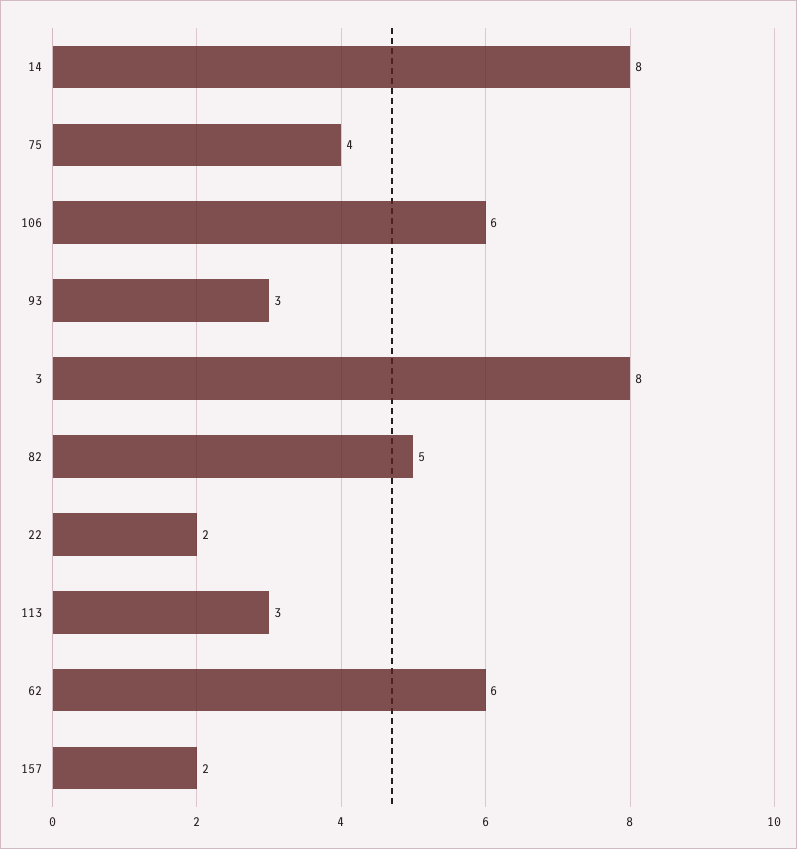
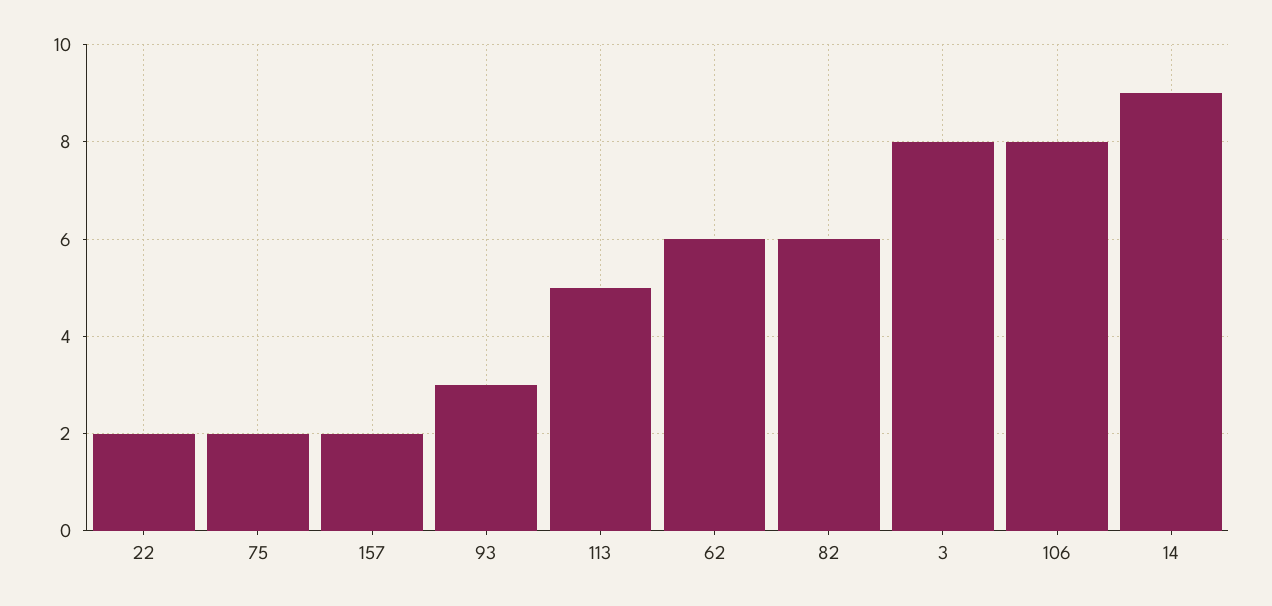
14: 8 -> 9
75: 4 -> 2
106: 6 -> 8
82: 5 -> 6
113: 3 -> 5

